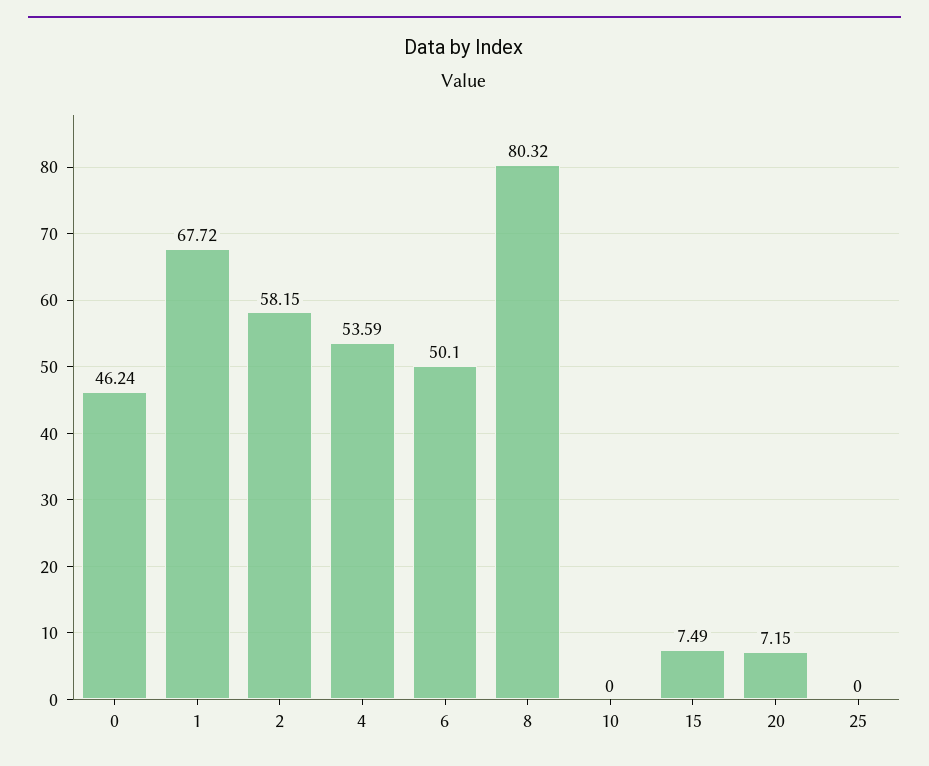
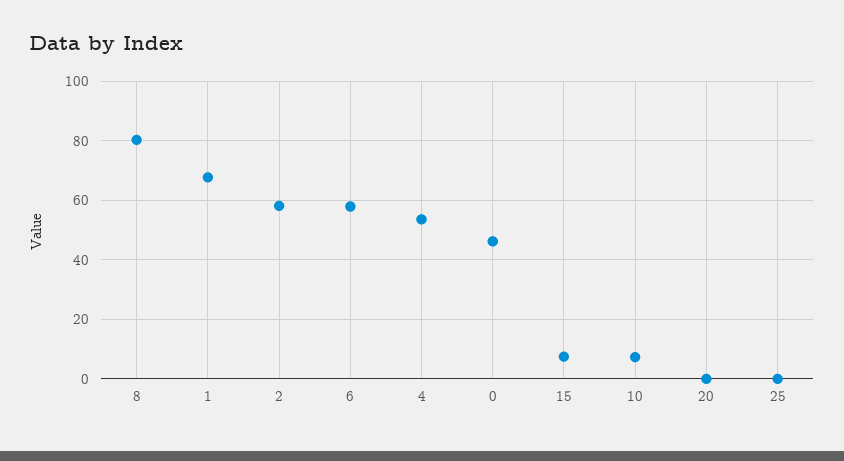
6: 50.1 -> 57.5
10: 0 -> 7.5
20: 7.15 -> 0

